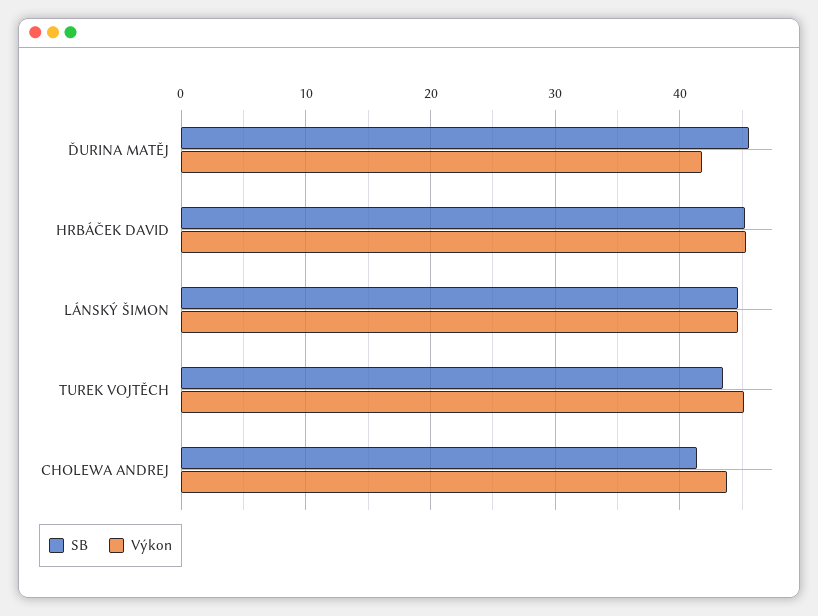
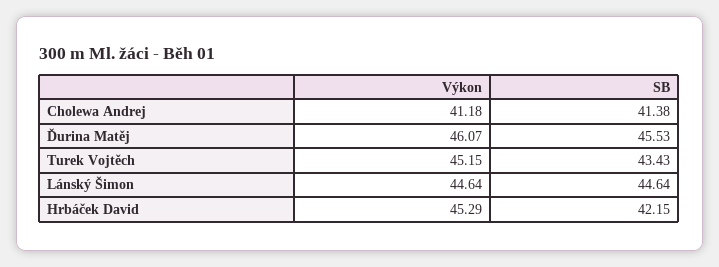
Výkon, ĎURINA MATĚJ: 42 -> 46.07
SB, HRBÁČEK DAVID: 45 -> 42.15
Výkon, CHOLEWA ANDREJ: 44 -> 41.18

